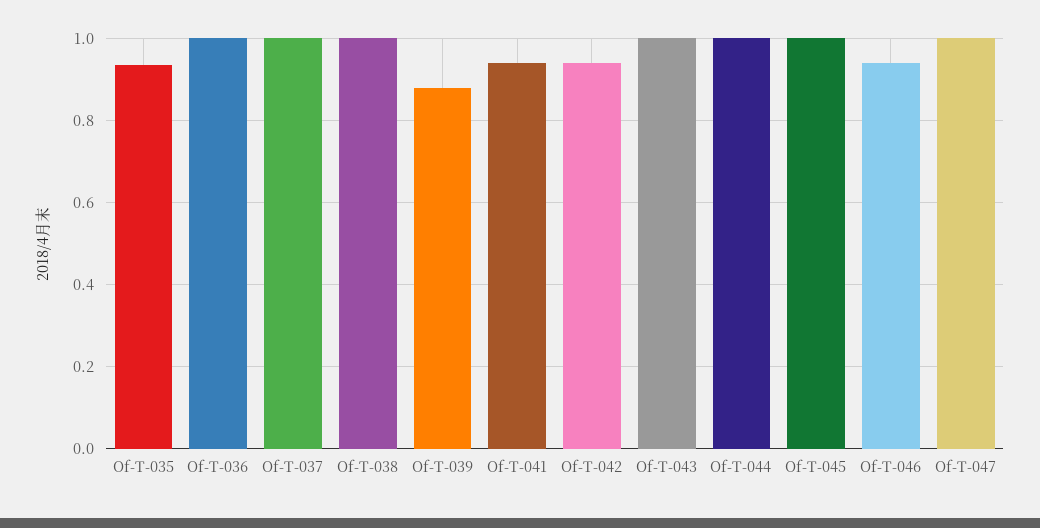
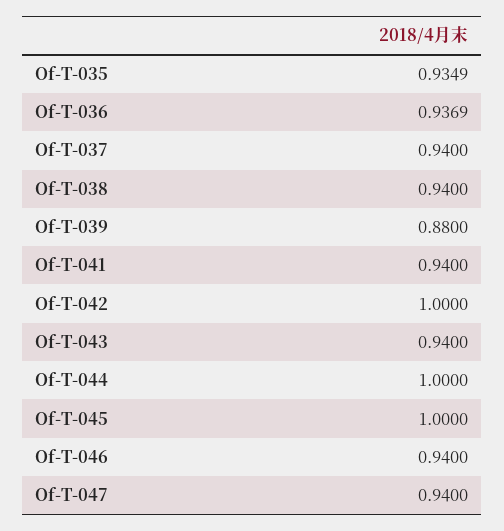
Of-T-036: 1 -> 0.9369
Of-T-037: 1 -> 0.94
Of-T-038: 1 -> 0.94
Of-T-042: 0.94 -> 1
Of-T-043: 1 -> 0.94
Of-T-047: 1 -> 0.94

